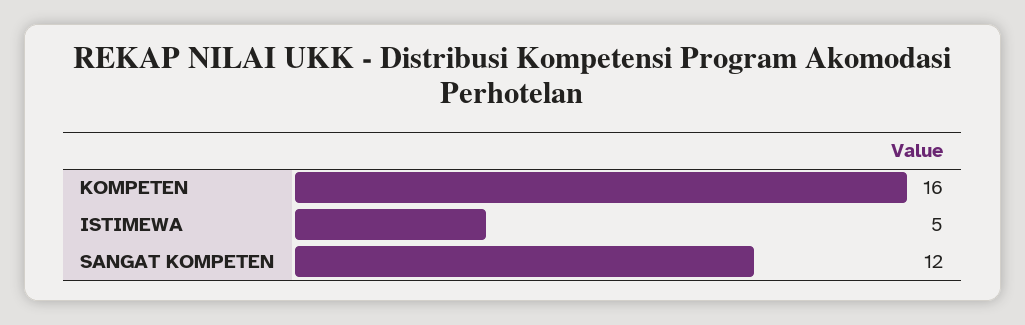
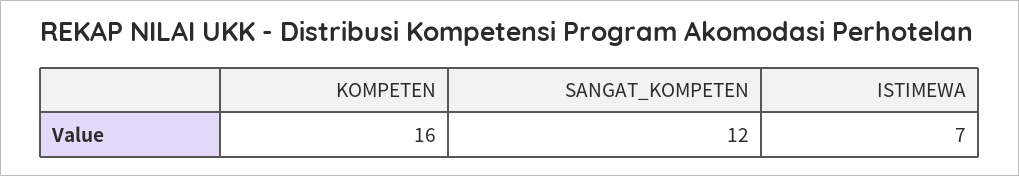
ISTIMEWA: 5 -> 7

